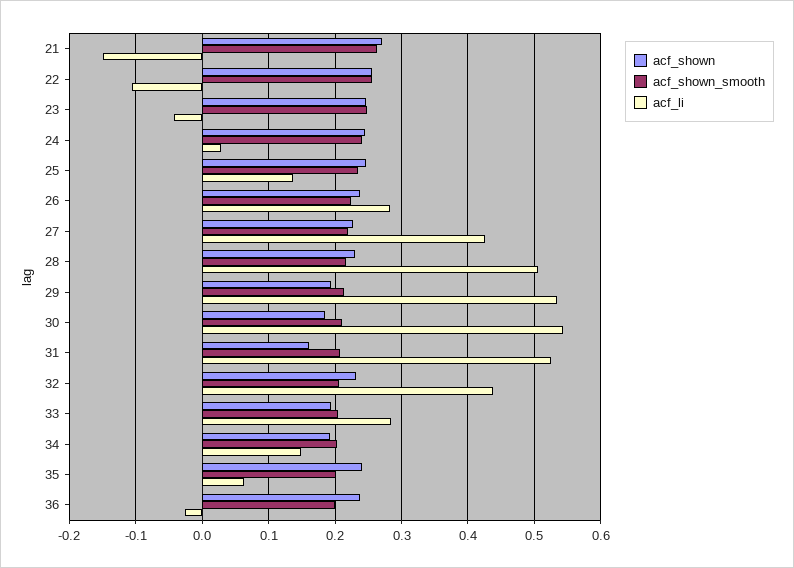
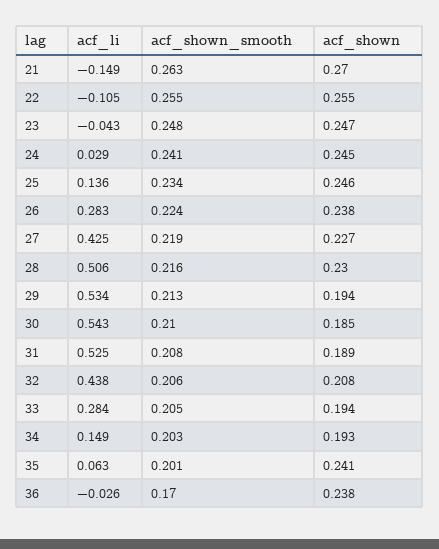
acf_shown, 31: 0.16 -> 0.189
acf_shown, 32: 0.23 -> 0.208
acf_shown_smooth, 36: 0.2 -> 0.17

